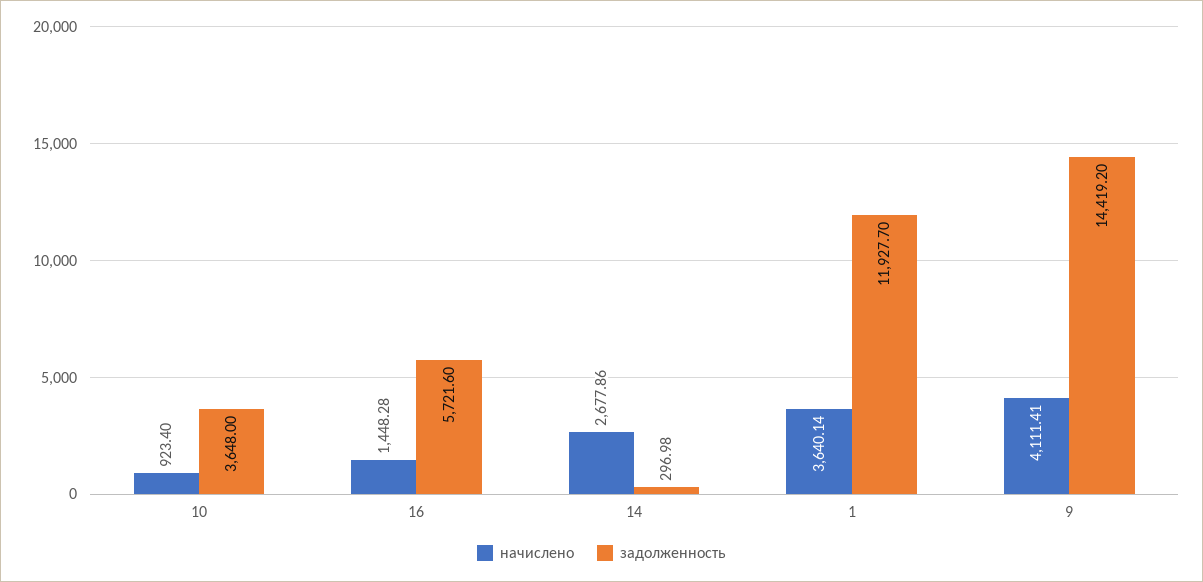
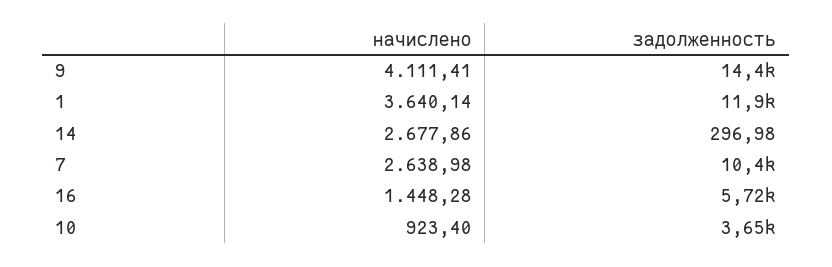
начислено, 7: none -> 2638.98
задолженность, 7: none -> 10400

